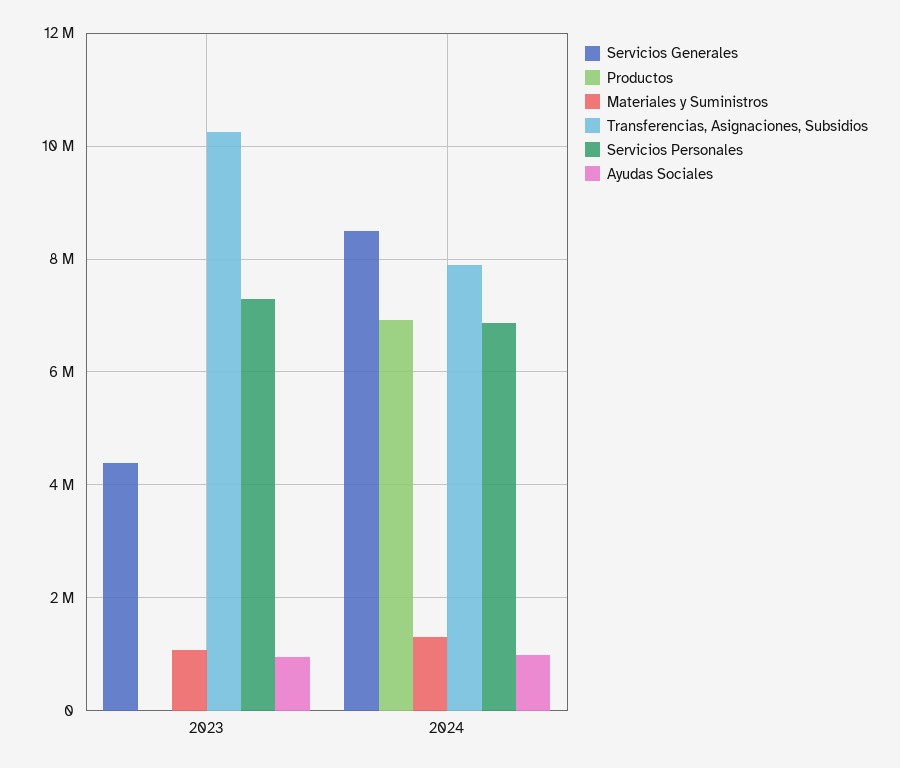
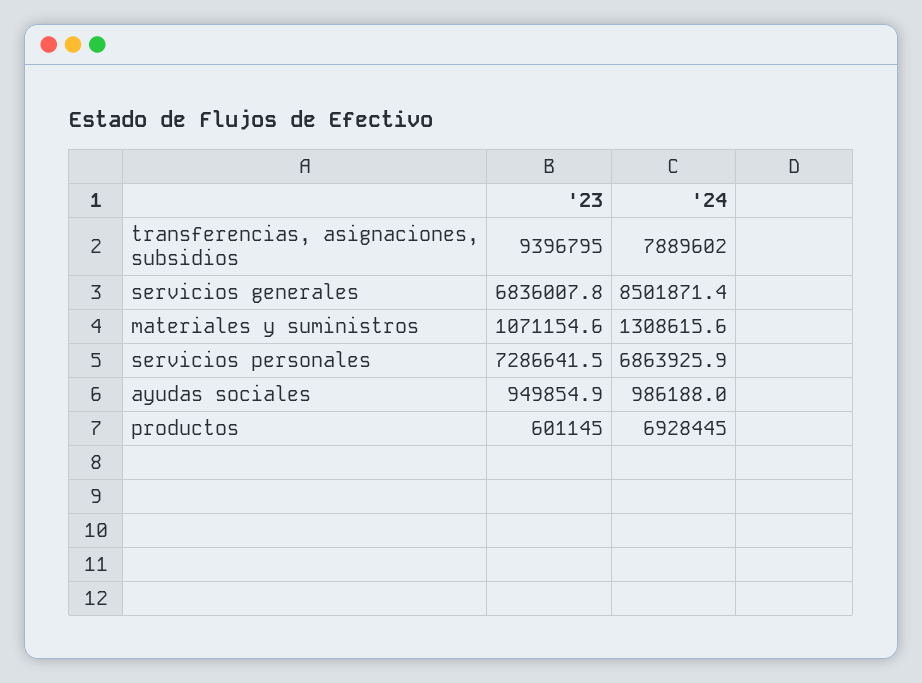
Servicios Generales, 2023: 4400000 -> 6836007.8
Productos, 2023: 0 -> 601145
Transferencias, Asignaciones, Subsidios, 2023: 10200000 -> 9396795

